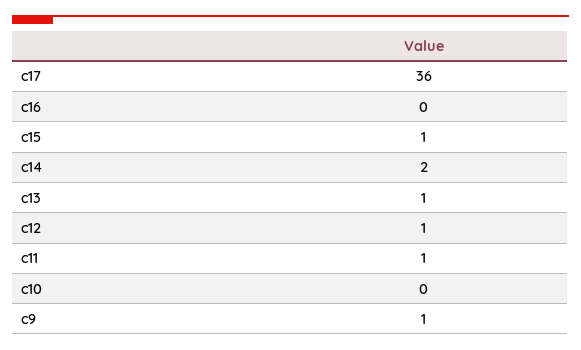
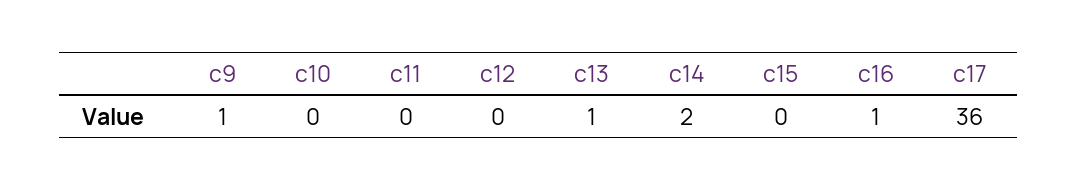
c16: 0 -> 1
c15: 1 -> 0
c12: 1 -> 0
c11: 1 -> 0

